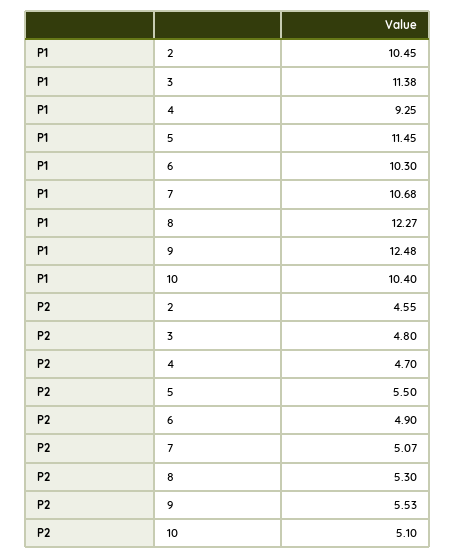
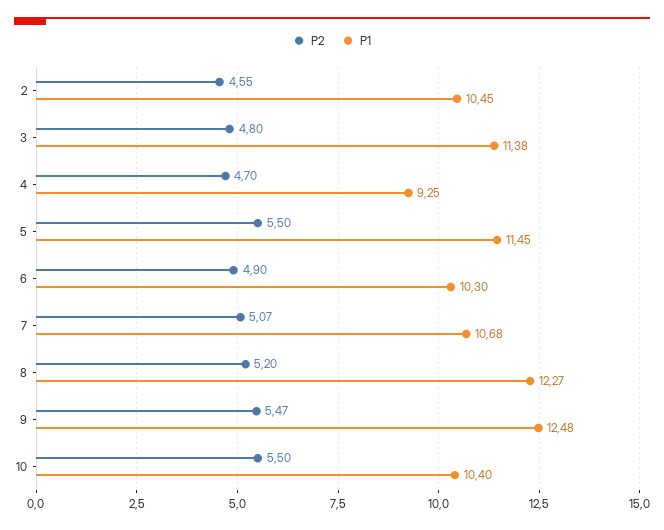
P2, 8: 5.3 -> 5.2
P2, 9: 5.53 -> 5.47
P2, 10: 5.1 -> 5.5

